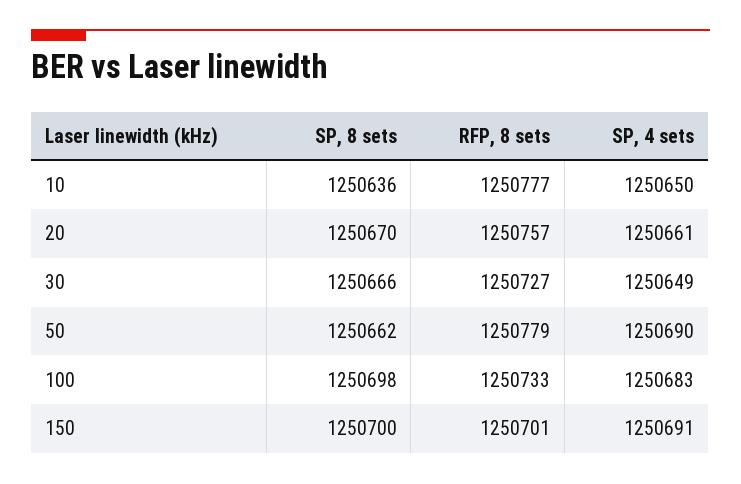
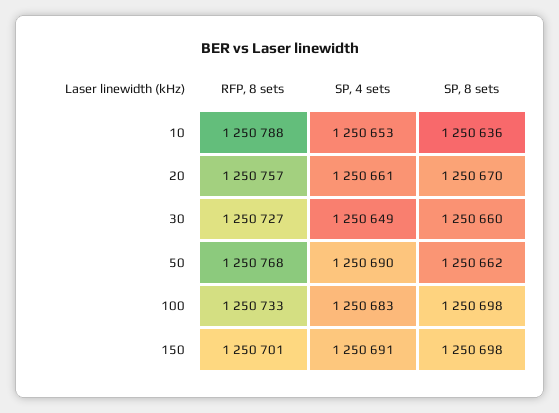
RFP, 8 sets, 10: 1250777 -> 1250788
SP, 4 sets, 10: 1250650 -> 1250653
SP, 8 sets, 30: 1250666 -> 1250660
RFP, 8 sets, 50: 1250779 -> 1250768
SP, 8 sets, 150: 1250700 -> 1250698

